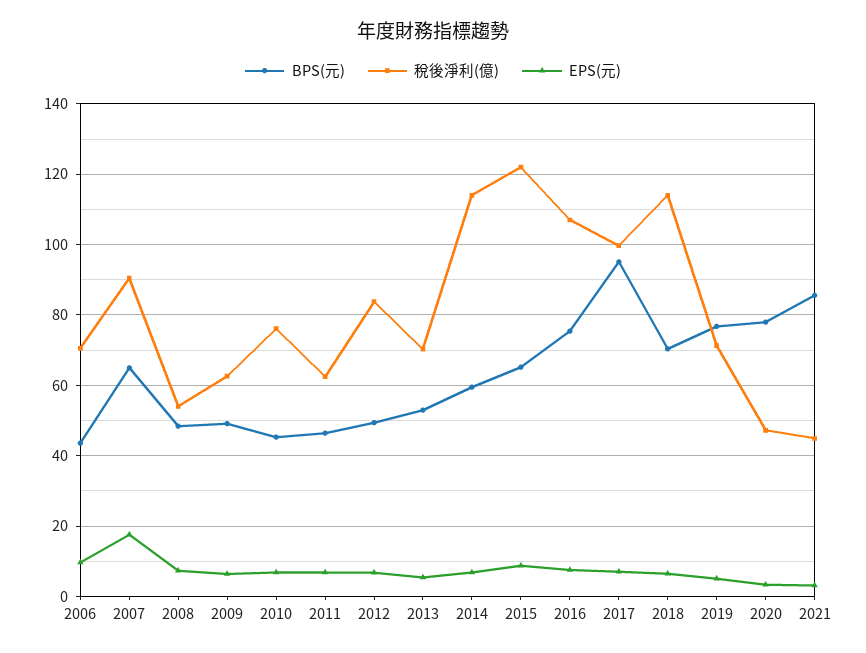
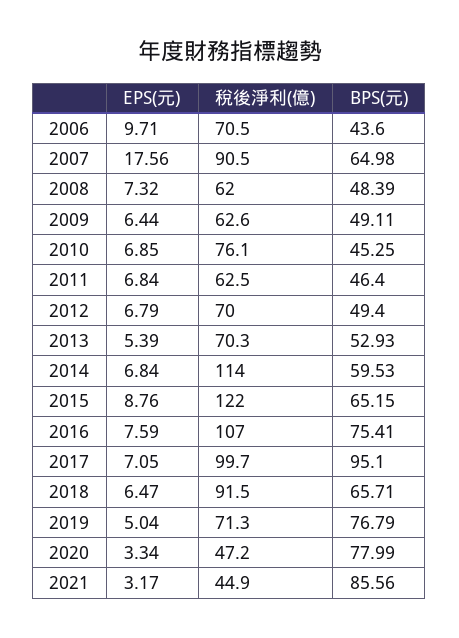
稅後淨利(億), 2008: 54 -> 62
稅後淨利(億), 2012: 84 -> 70
BPS(元), 2018: 70 -> 65.71
稅後淨利(億), 2018: 114 -> 91.5

